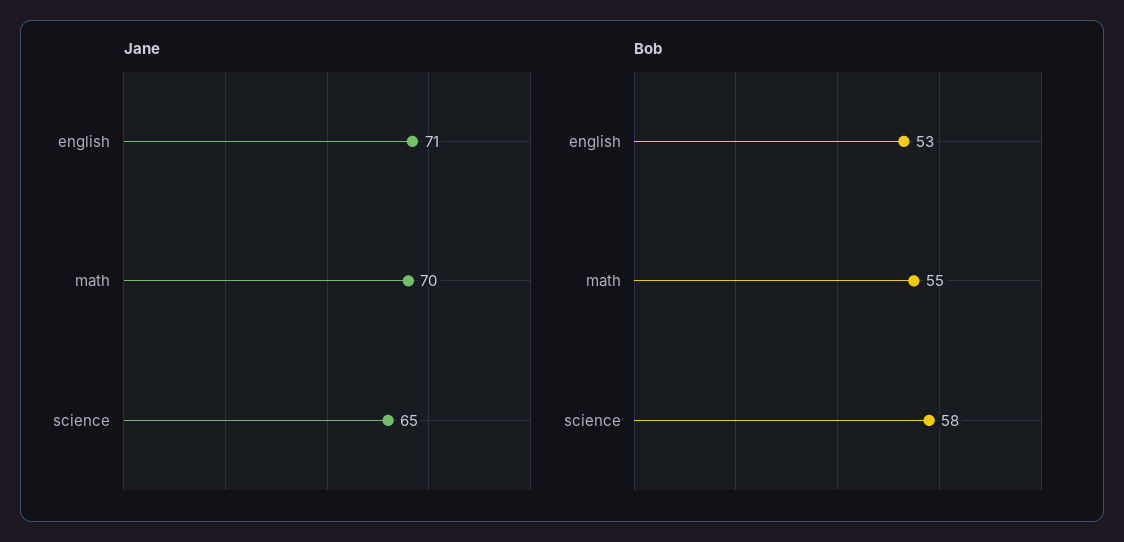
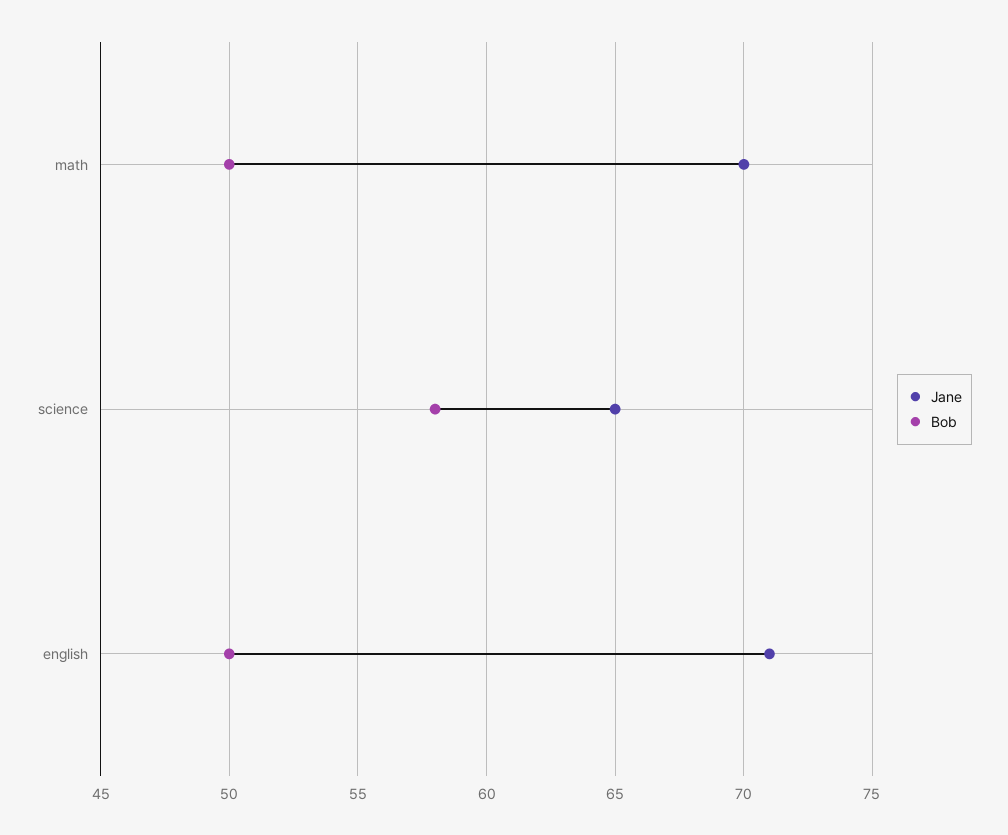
Bob, english: 53 -> 50
Bob, math: 55 -> 50

